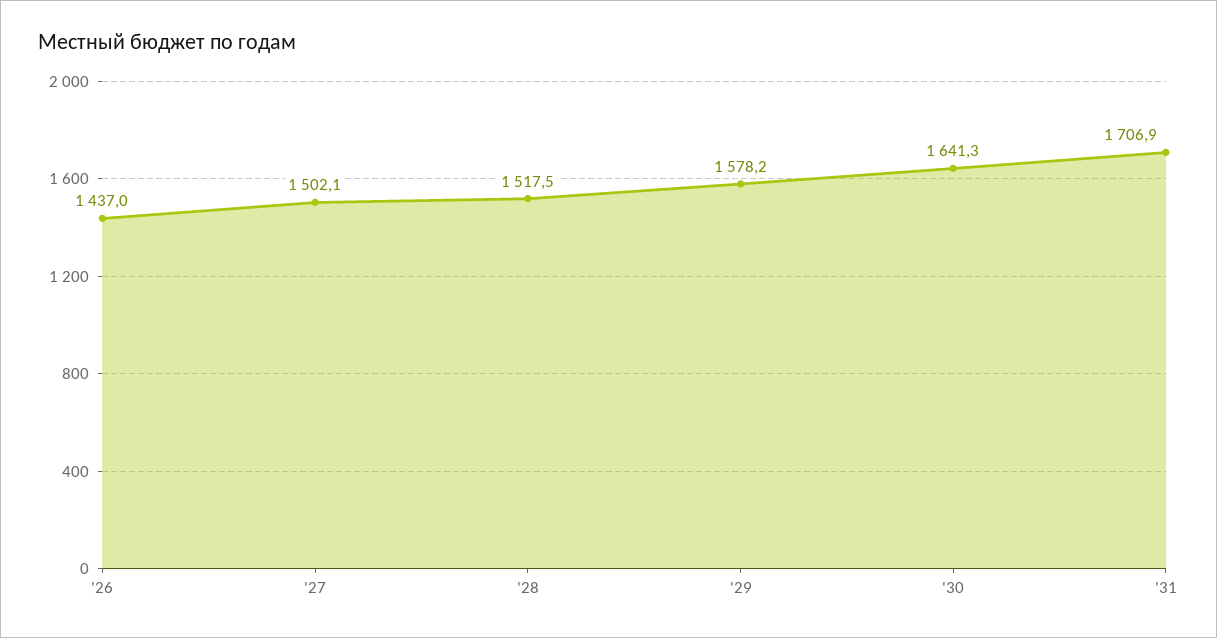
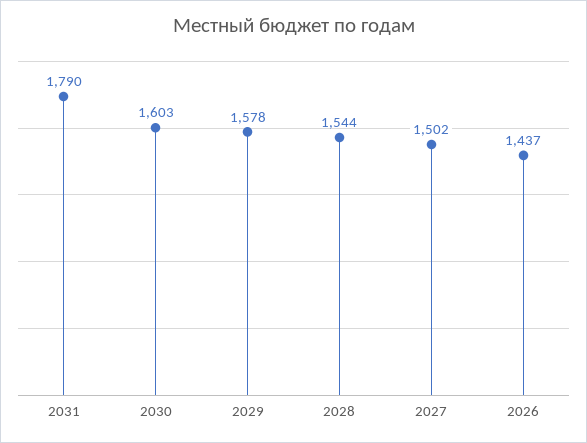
'28: 1517.5 -> 1544
'30: 1641.3 -> 1603
'31: 1706.9 -> 1790

